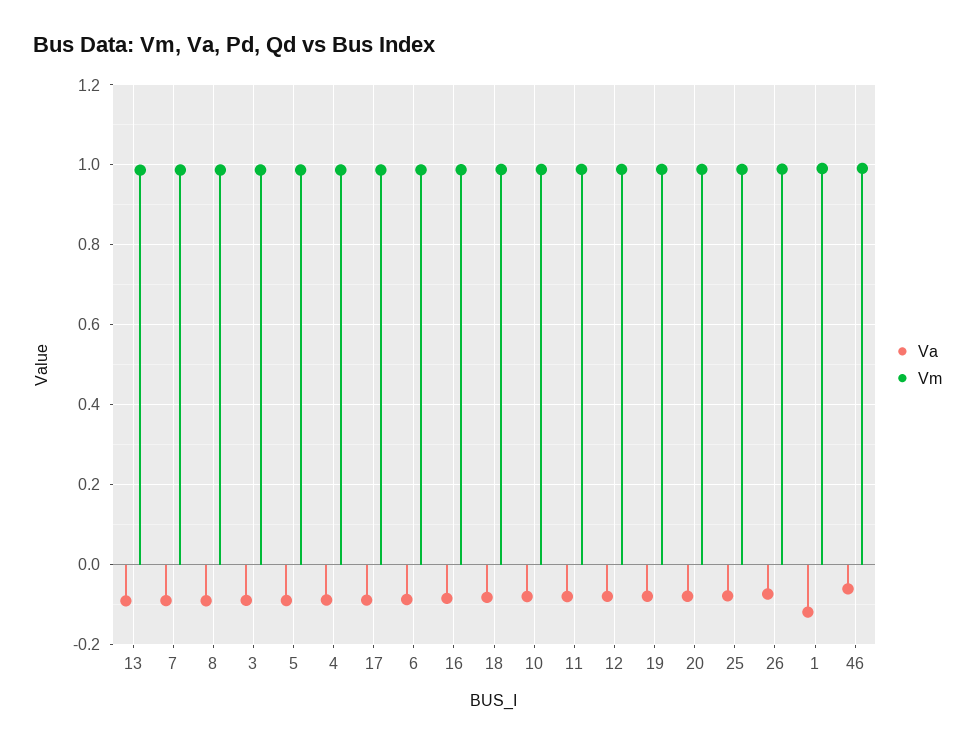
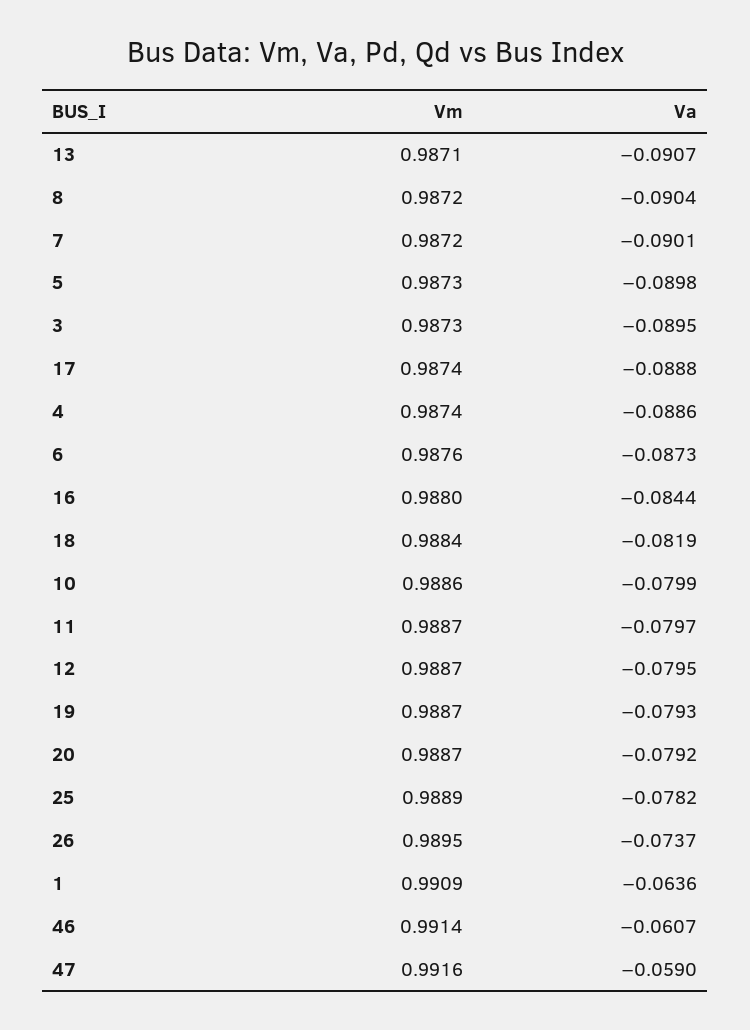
Va, 1: -0.12 -> -0.0636
Vm, 47: none -> 0.9916
Va, 47: none -> -0.059

